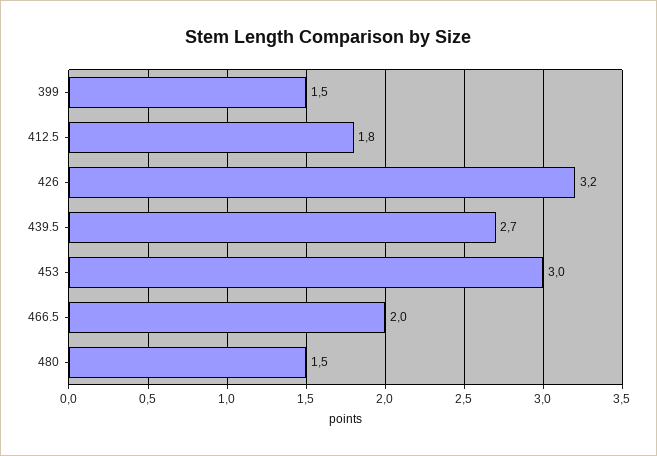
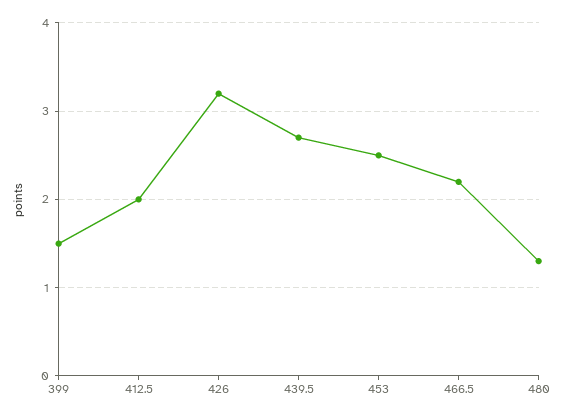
412.5: 1.8 -> 2
453: 3 -> 2.5
466.5: 2 -> 2.2
480: 1.5 -> 1.3

